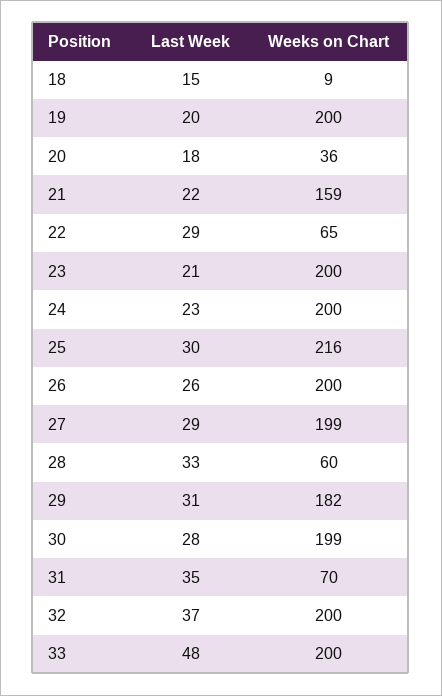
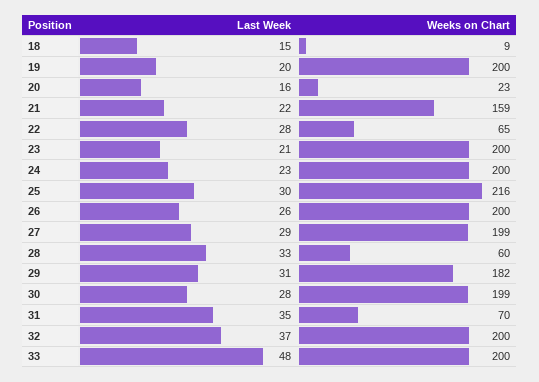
Last Week, 20: 18 -> 16
Weeks on Chart, 20: 36 -> 23
Last Week, 22: 29 -> 28

